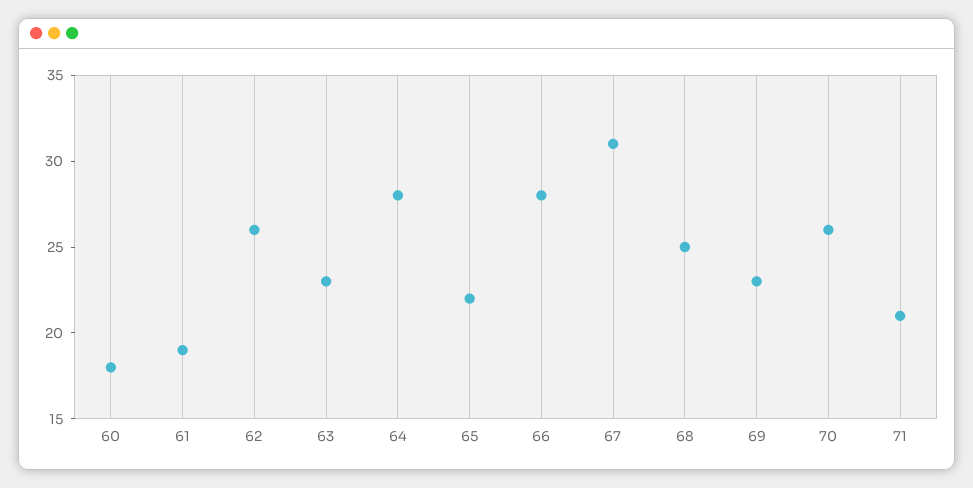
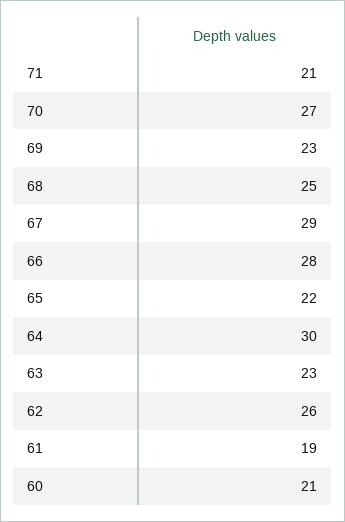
60: 18 -> 21
64: 28 -> 30
67: 31 -> 29
70: 26 -> 27

